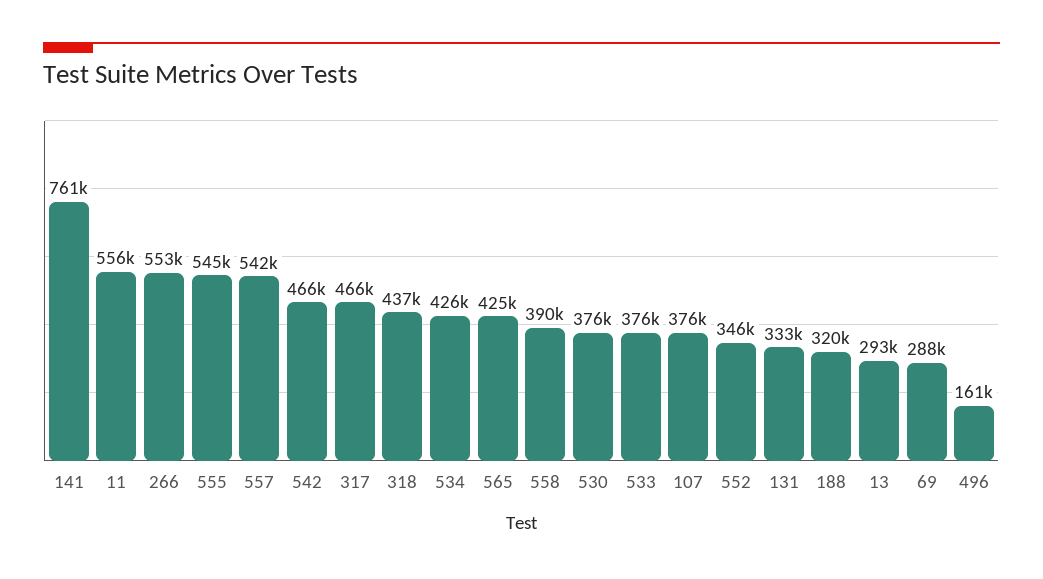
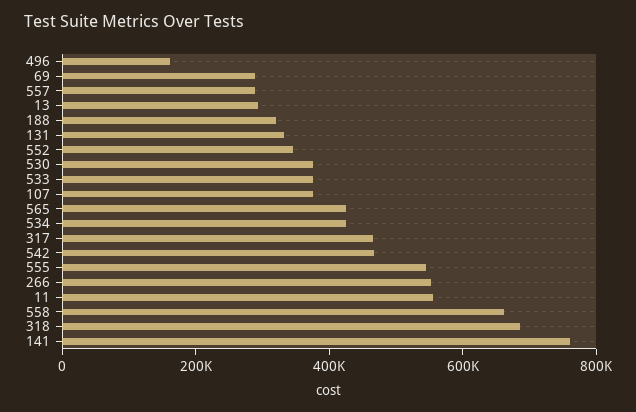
557: 542000 -> 300000
318: 437000 -> 700000
558: 390000 -> 650000

